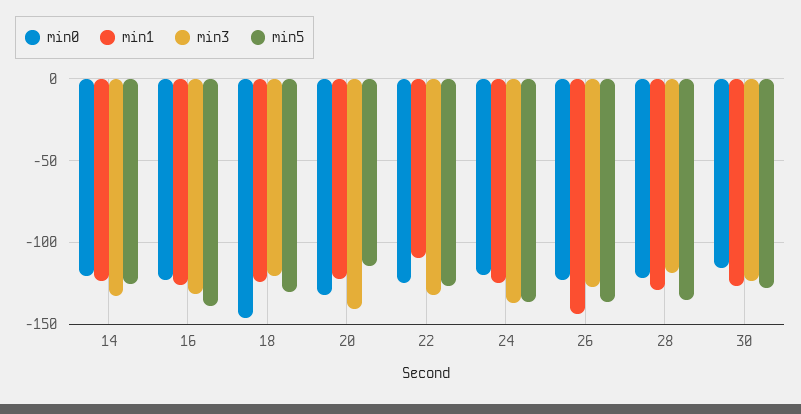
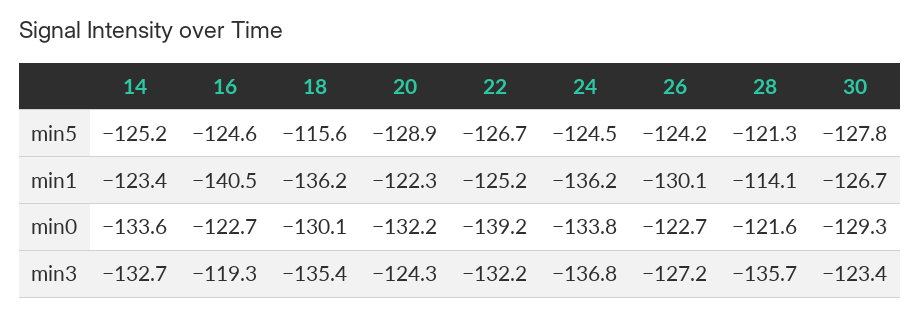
min0, 14: -120 -> -133.6
min1, 16: -125 -> -140.5
min3, 16: -130 -> -119.3
min5, 16: -140 -> -124.6
min0, 18: -145 -> -130.1
min1, 18: -125 -> -136.2
min3, 18: -120 -> -135.4
min5, 18: -130 -> -115.6
min3, 20: -140 -> -124.3
min5, 20: -115 -> -128.9
min0, 22: -125 -> -139.2
min1, 22: -110 -> -125.2
min0, 24: -120 -> -133.8
min1, 24: -125 -> -136.2
min5, 24: -135 -> -124.5
min1, 26: -145 -> -130.1
min5, 26: -135 -> -124.2
min1, 28: -130 -> -114.1
min3, 28: -120 -> -135.7
min5, 28: -135 -> -121.3
min0, 30: -115 -> -129.3

